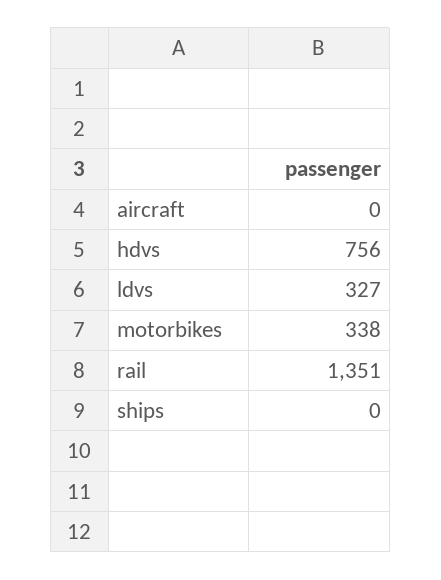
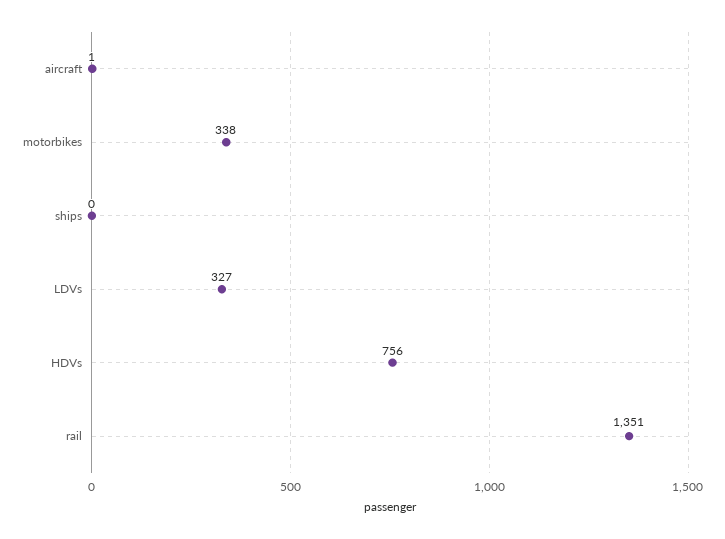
aircraft: 0 -> 1

